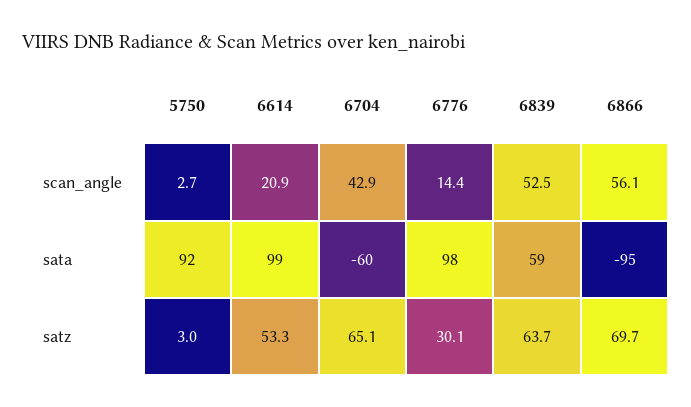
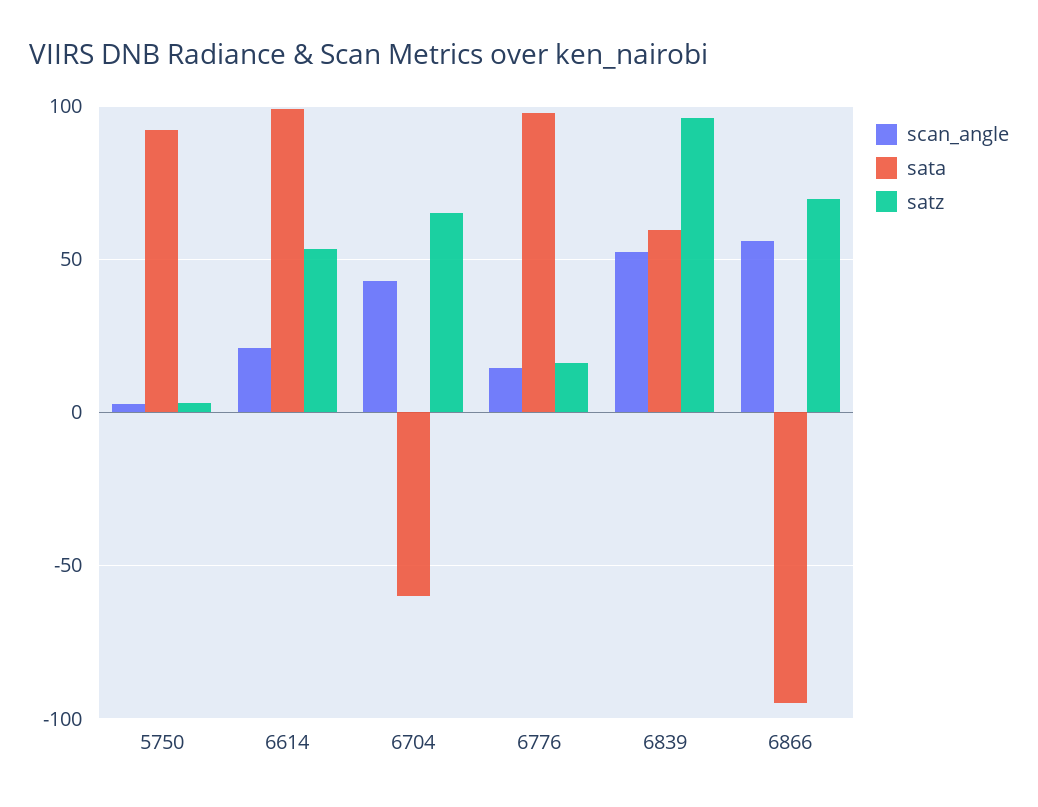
satz, 6776: 30.1 -> 15
satz, 6839: 63.7 -> 95

